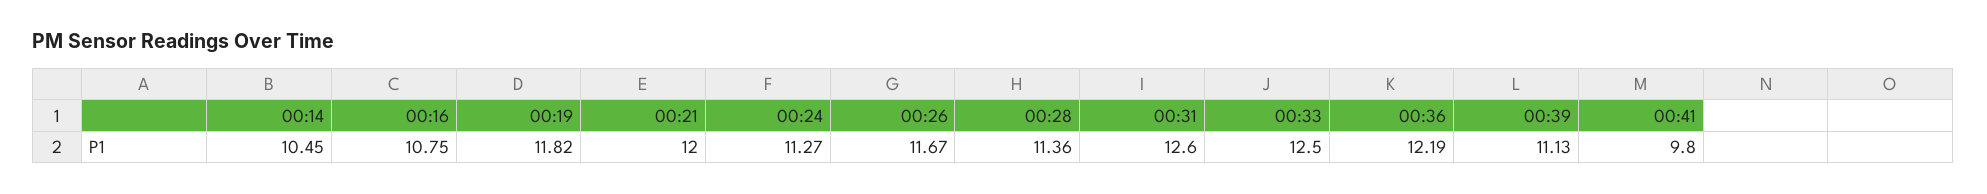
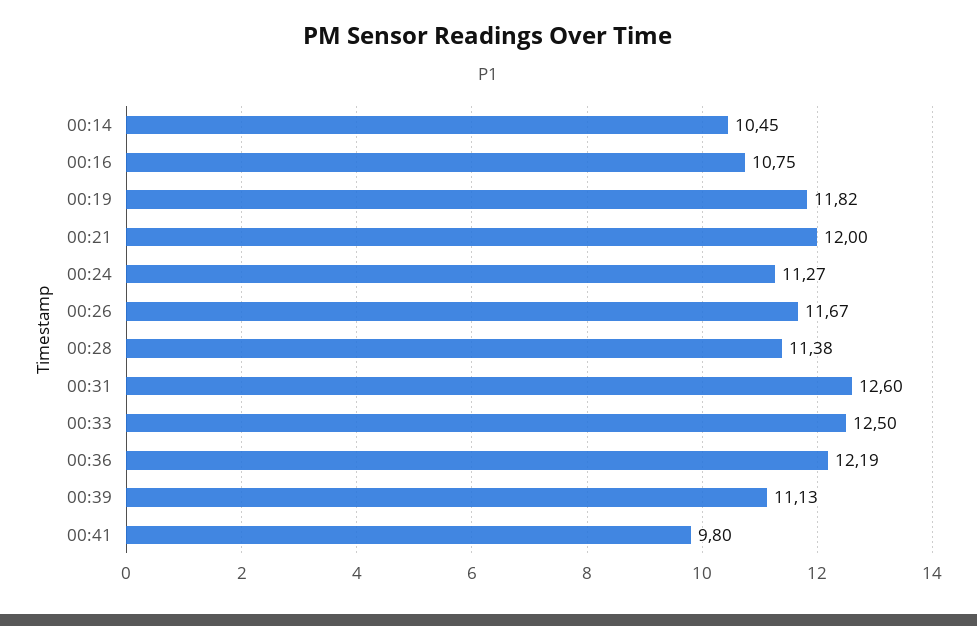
00:28: 11.36 -> 11.38

